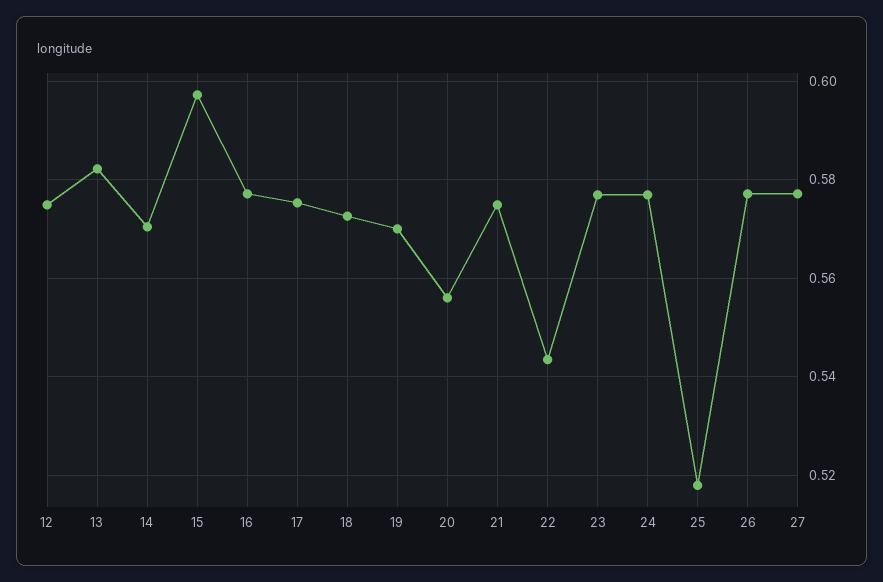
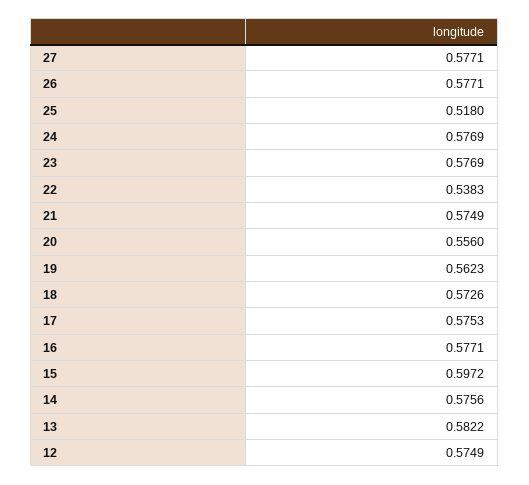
14: 0.57 -> 0.5756
19: 0.57 -> 0.5623
22: 0.544 -> 0.5383

